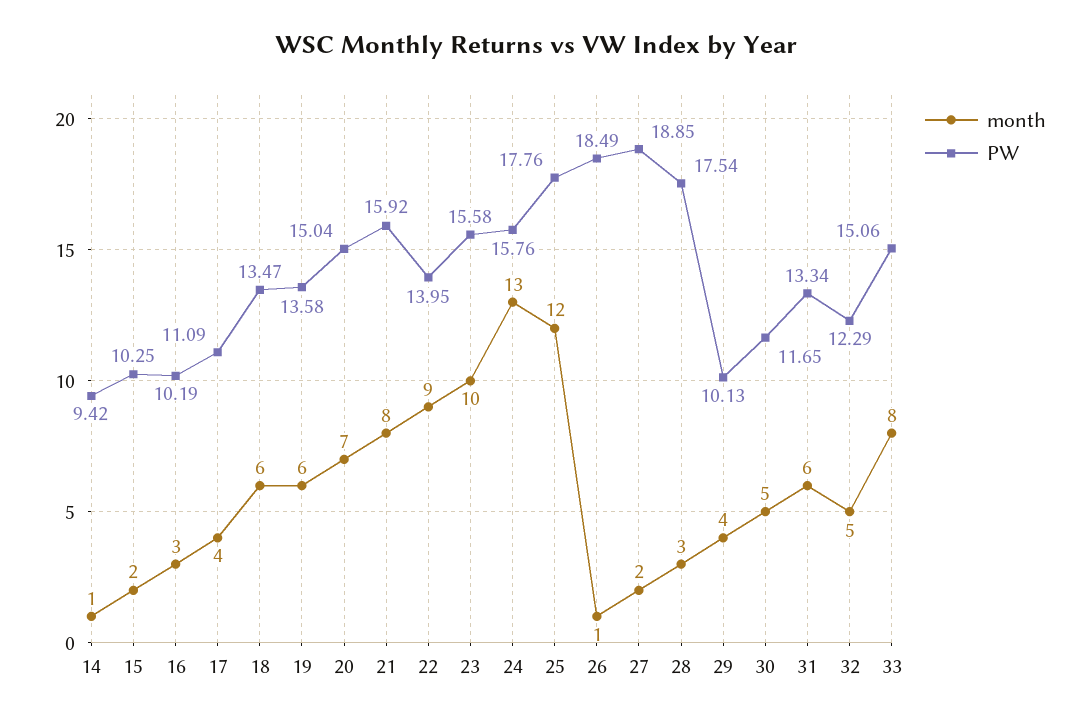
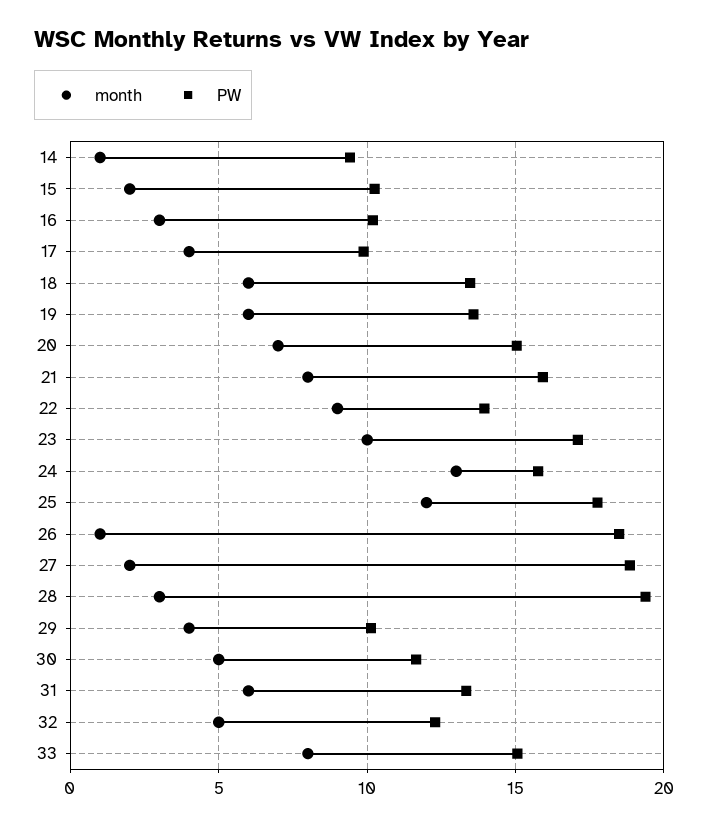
PW, 17: 11.09 -> 10
PW, 23: 15.58 -> 17
PW, 28: 17.54 -> 19.5

